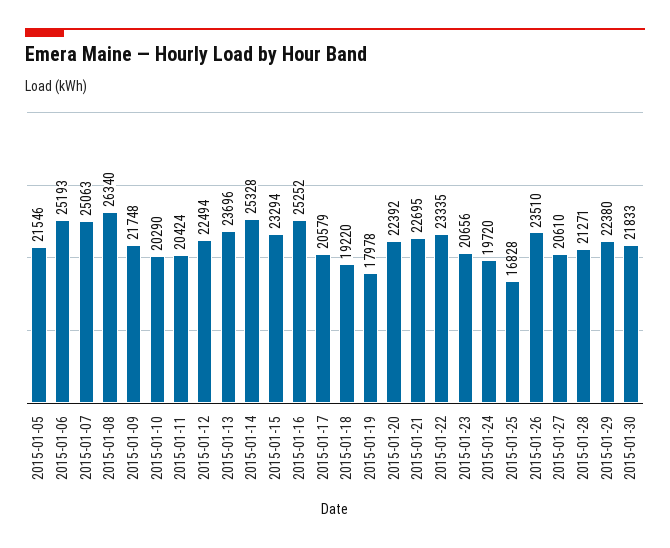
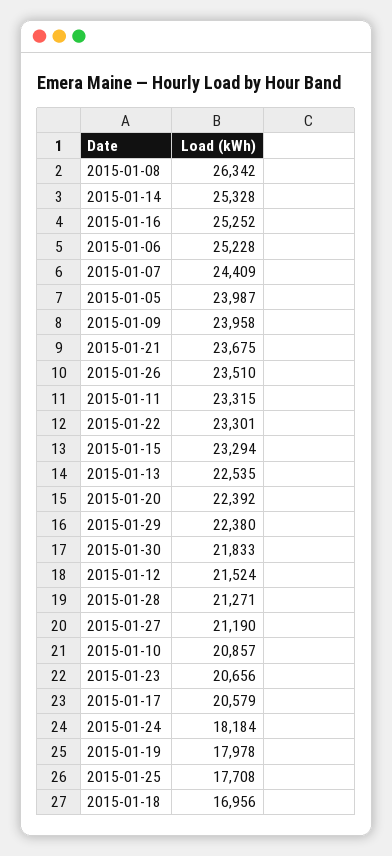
2015-01-05: 21546 -> 23987
2015-01-06: 25193 -> 25228
2015-01-07: 25063 -> 24409
2015-01-08: 26340 -> 26342
2015-01-09: 21748 -> 23958
2015-01-10: 20290 -> 20857
2015-01-11: 20424 -> 23315
2015-01-12: 22494 -> 21524
2015-01-13: 23696 -> 22535
2015-01-18: 19220 -> 16956
2015-01-21: 22695 -> 23675
2015-01-22: 23335 -> 23301
2015-01-24: 19720 -> 18184
2015-01-25: 16828 -> 17708
2015-01-27: 20610 -> 21190

